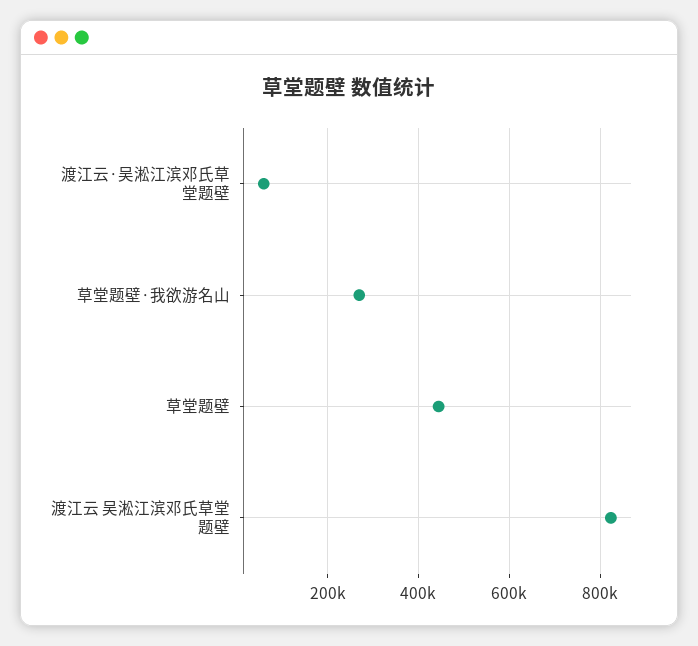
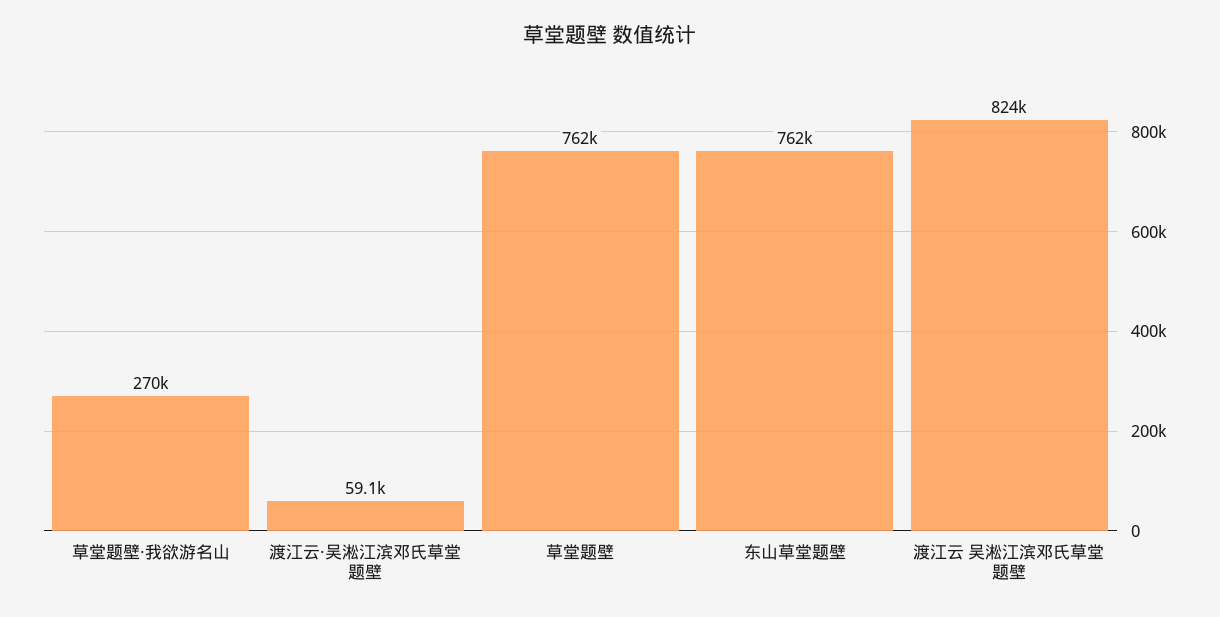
草堂题壁: 440000 -> 762000
东山草堂题壁: none -> 762000

